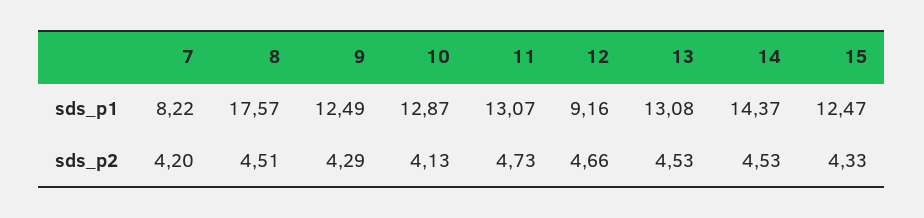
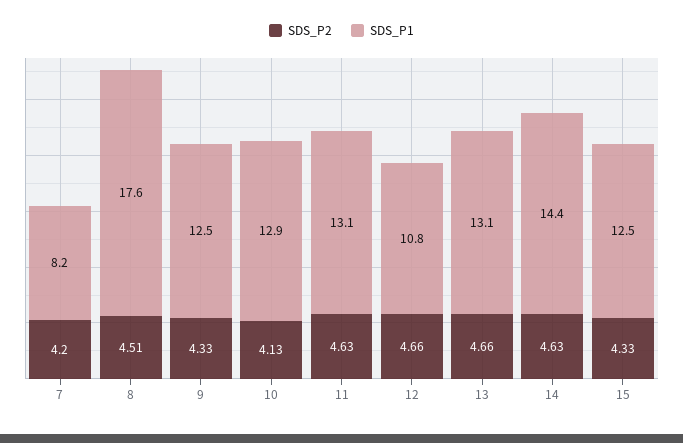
sds_p1, 12: 9.16 -> 10.8
sds_p2, 9: 4.29 -> 4.33
sds_p2, 11: 4.73 -> 4.63
sds_p2, 13: 4.53 -> 4.66
sds_p2, 14: 4.53 -> 4.63

